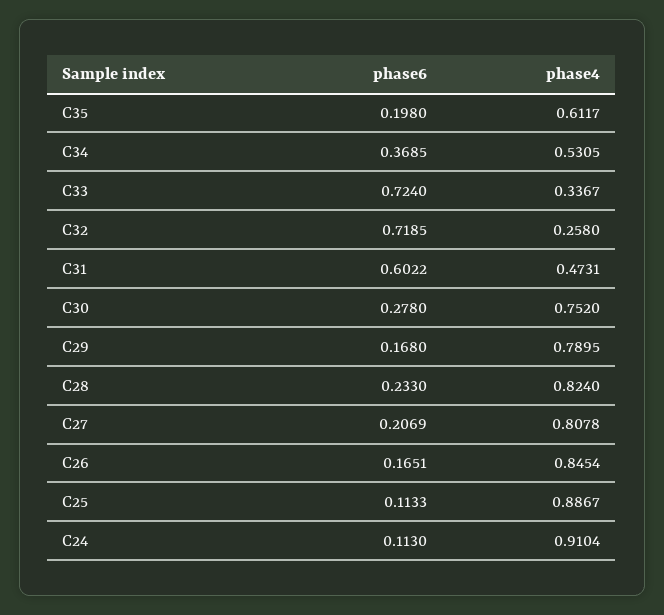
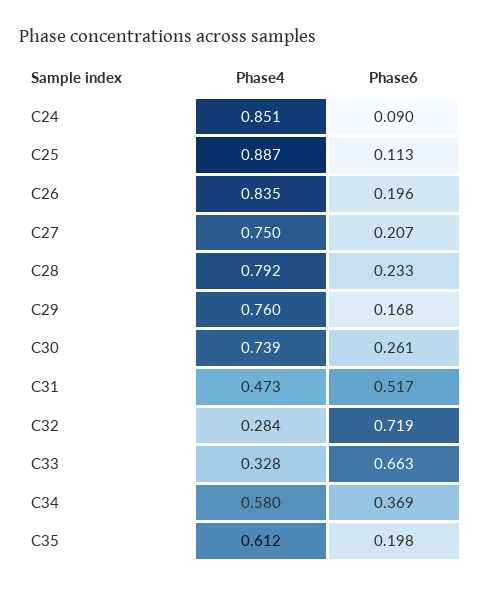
phase4, C34: 0.5305 -> 0.58
phase6, C33: 0.724 -> 0.663
phase4, C33: 0.3367 -> 0.328
phase4, C32: 0.258 -> 0.284
phase6, C31: 0.6022 -> 0.517
phase6, C30: 0.278 -> 0.261
phase4, C30: 0.752 -> 0.739
phase4, C29: 0.7895 -> 0.76
phase4, C28: 0.824 -> 0.792
phase4, C27: 0.8078 -> 0.75
phase6, C26: 0.1651 -> 0.196
phase4, C26: 0.8454 -> 0.835
phase6, C24: 0.113 -> 0.09
phase4, C24: 0.9104 -> 0.851

